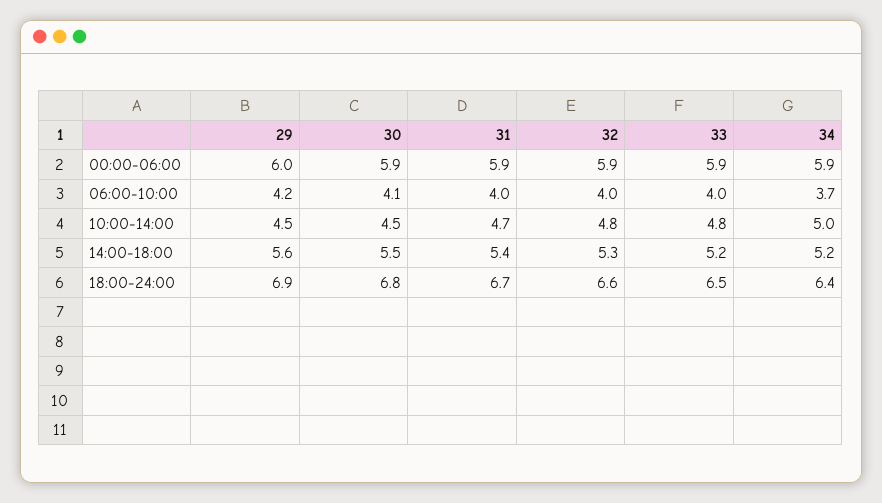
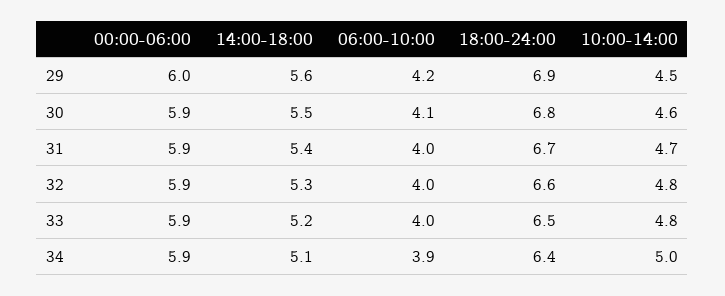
34, 06:00-10:00: 3.7 -> 3.9
30, 10:00-14:00: 4.5 -> 4.6
34, 14:00-18:00: 5.2 -> 5.1

